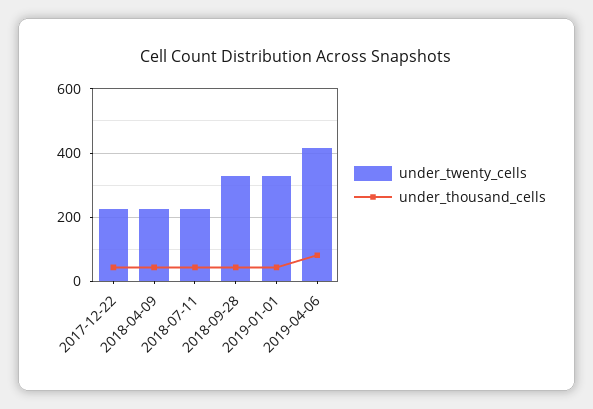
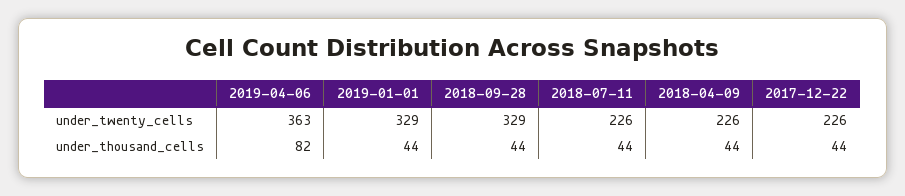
under_twenty_cells, 2019-04-06: 420 -> 363

